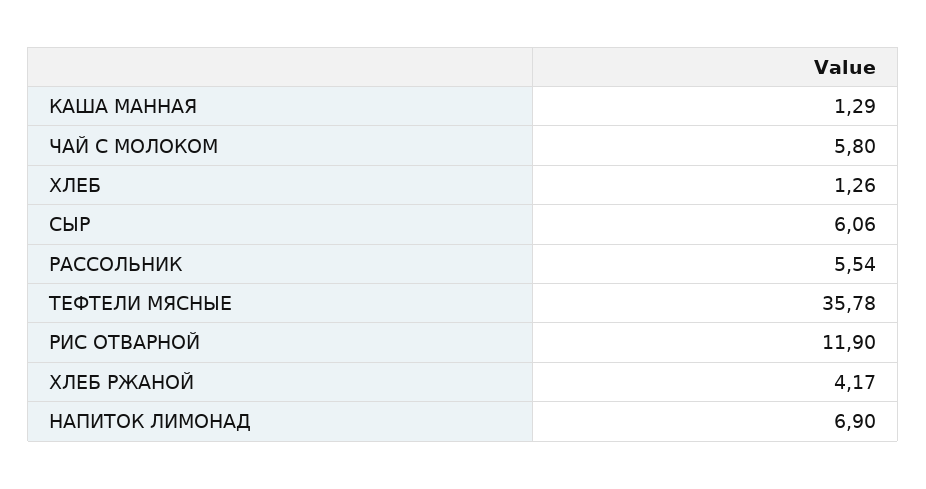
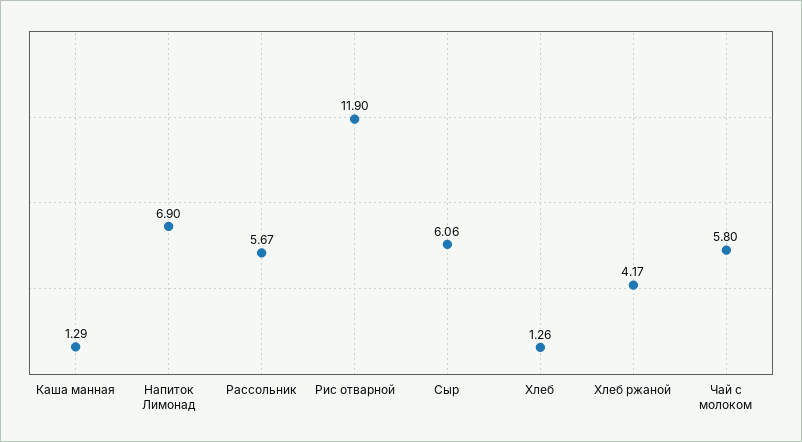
РАССОЛЬНИК: 5.54 -> 5.67
ТЕФТЕЛИ МЯСНЫЕ: 35.78 -> none

